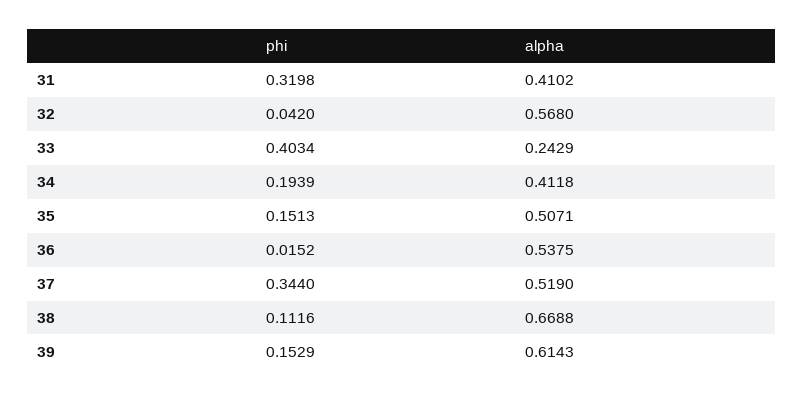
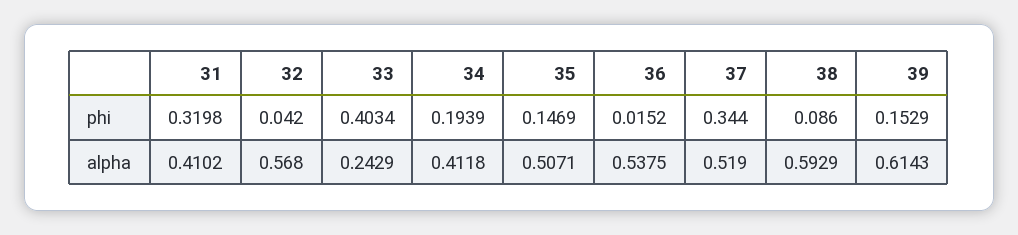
phi, 35: 0.1513 -> 0.1469
phi, 38: 0.1116 -> 0.086
alpha, 38: 0.6688 -> 0.5929

